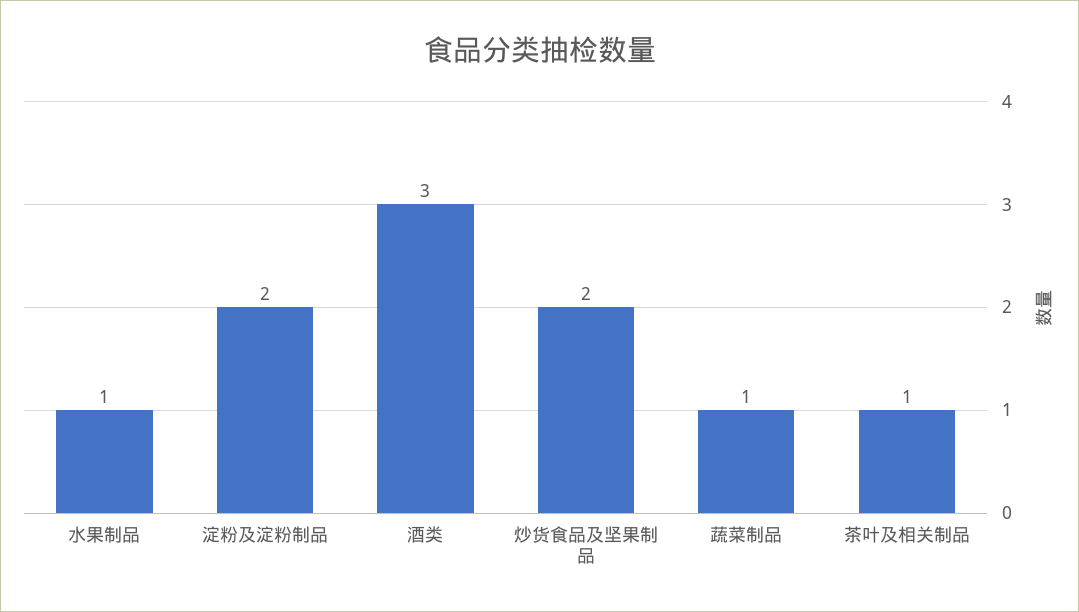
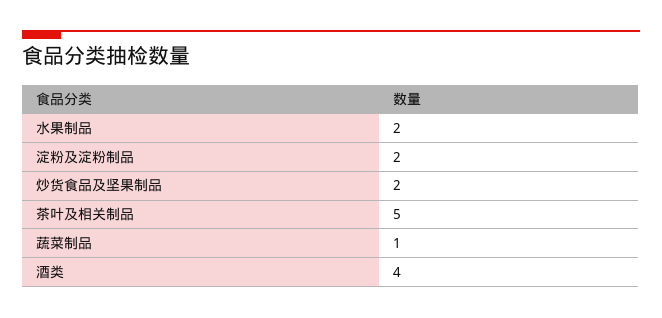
水果制品: 1 -> 2
酒类: 3 -> 4
茶叶及相关制品: 1 -> 5

